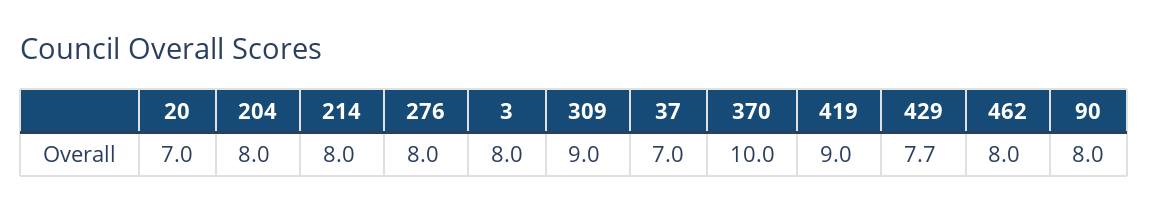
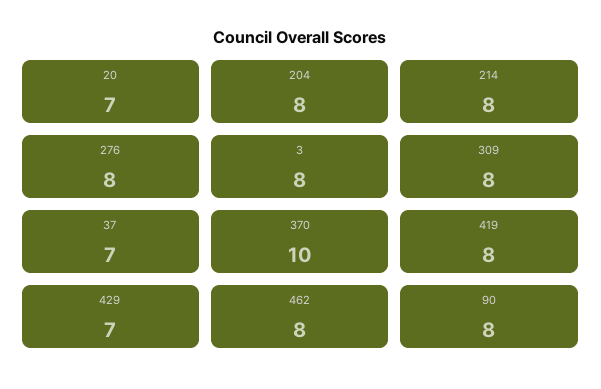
309: 9 -> 8
419: 9 -> 8
429: 7.7 -> 7

